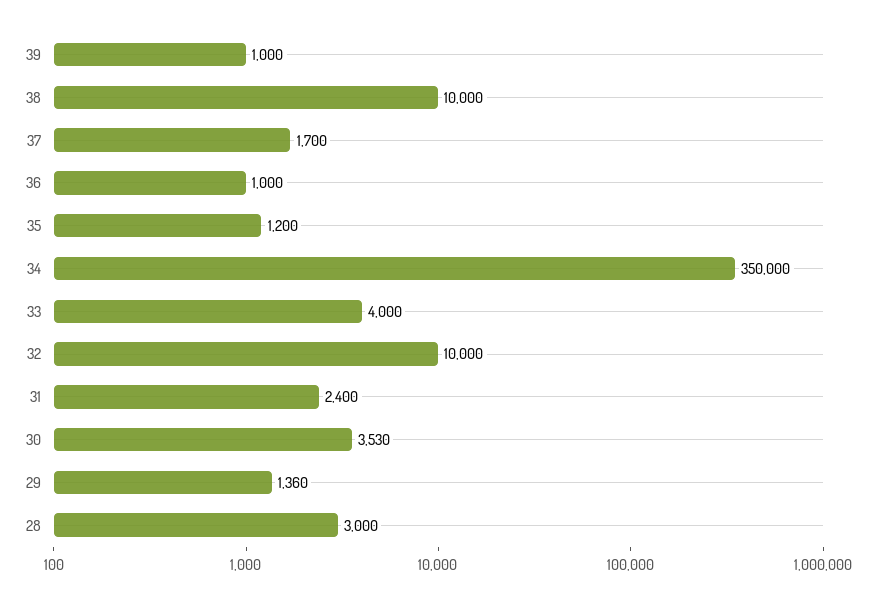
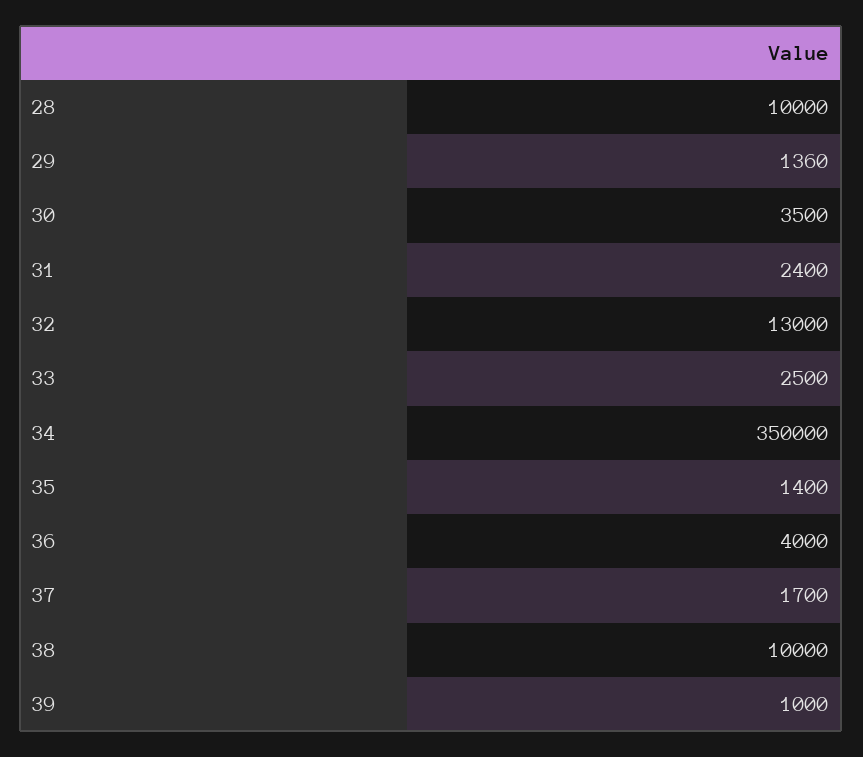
36: 1000 -> 4000
35: 1200 -> 1400
33: 4000 -> 2500
32: 10000 -> 13000
30: 3530 -> 3500
28: 3000 -> 10000

